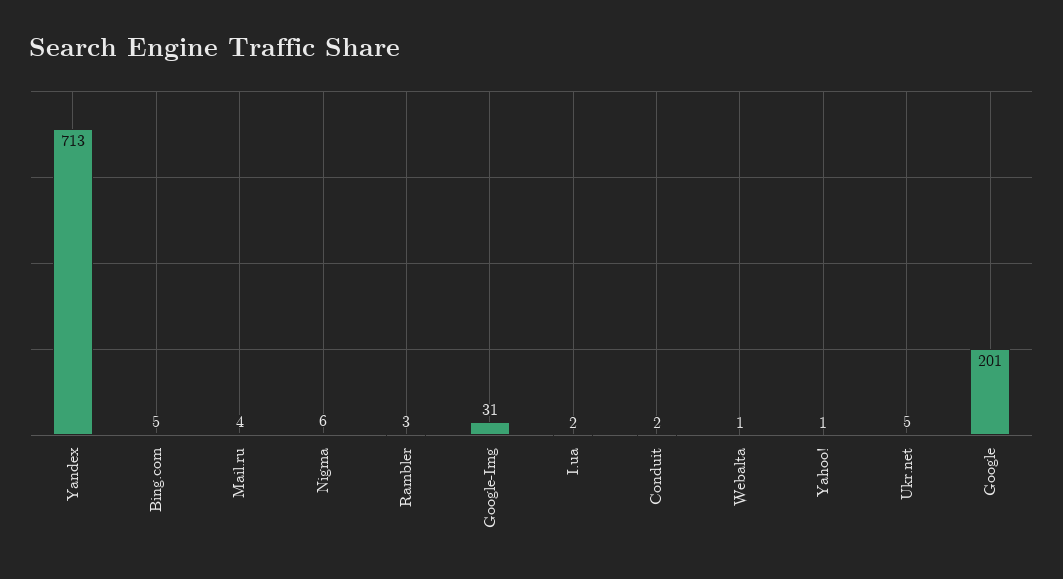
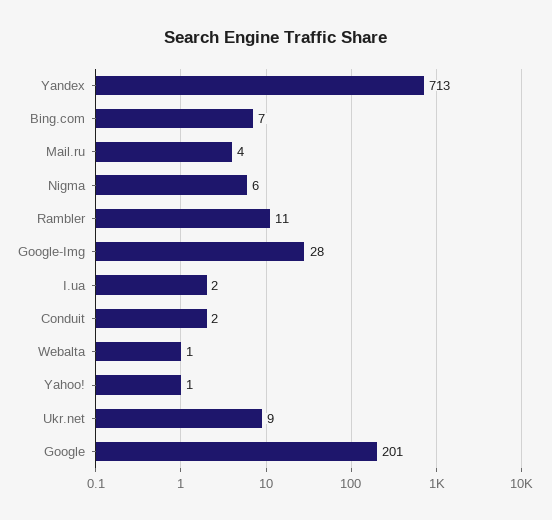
Bing.com: 5 -> 7
Rambler: 3 -> 11
Google-Img: 31 -> 28
Ukr.net: 5 -> 9

